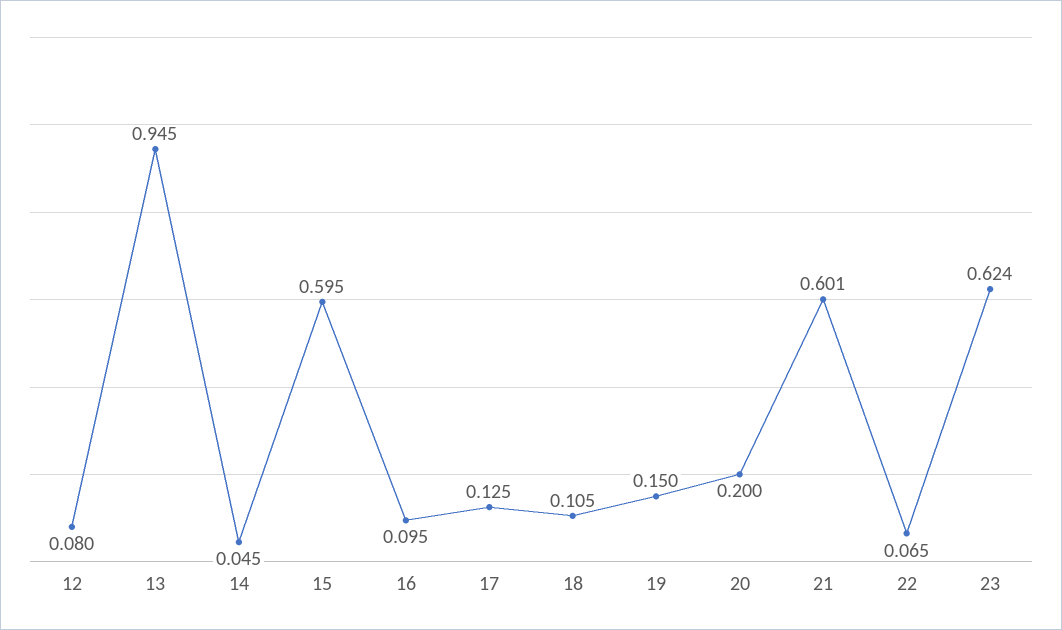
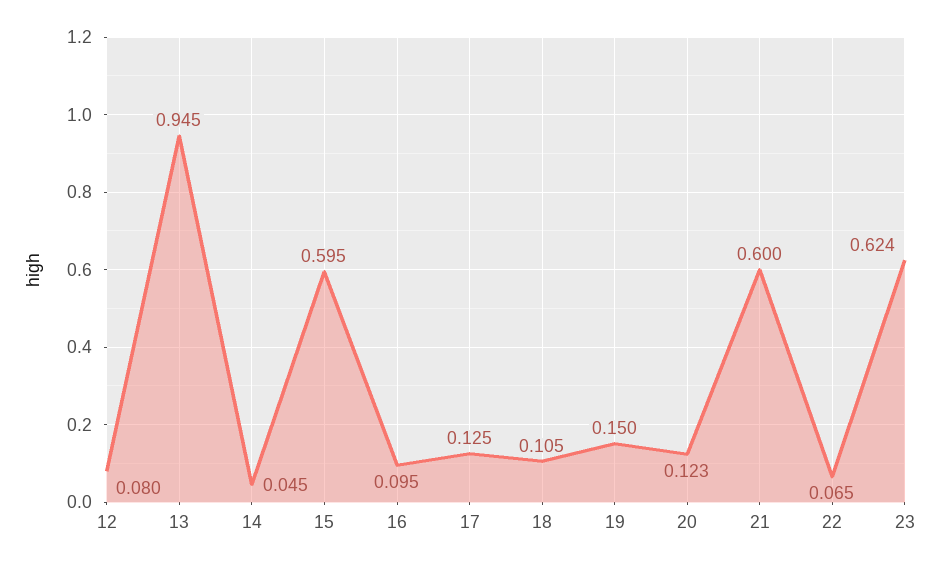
20: 0.2 -> 0.123
21: 0.601 -> 0.6

